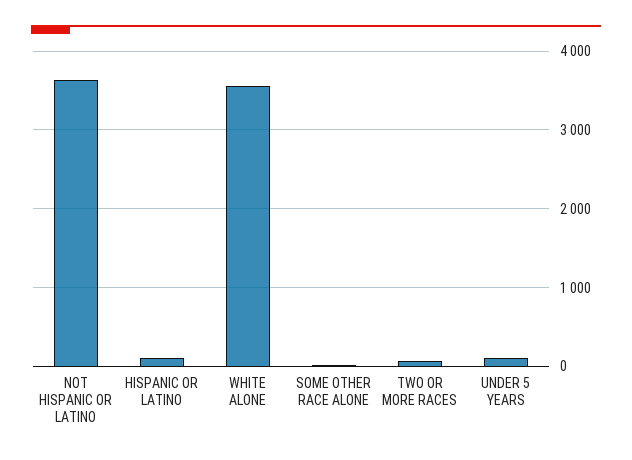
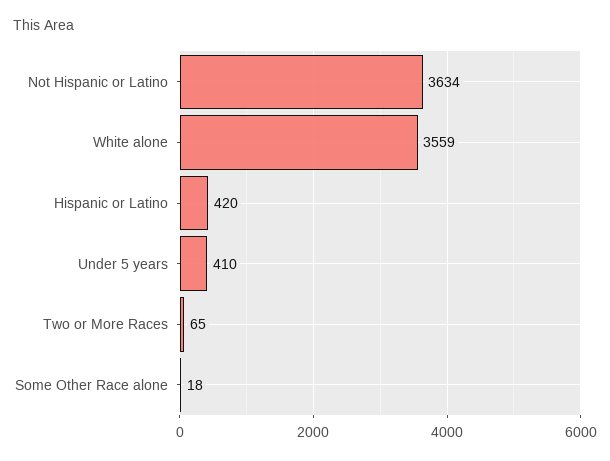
HISPANIC OR LATINO: 100 -> 420
UNDER 5 YEARS: 100 -> 410

